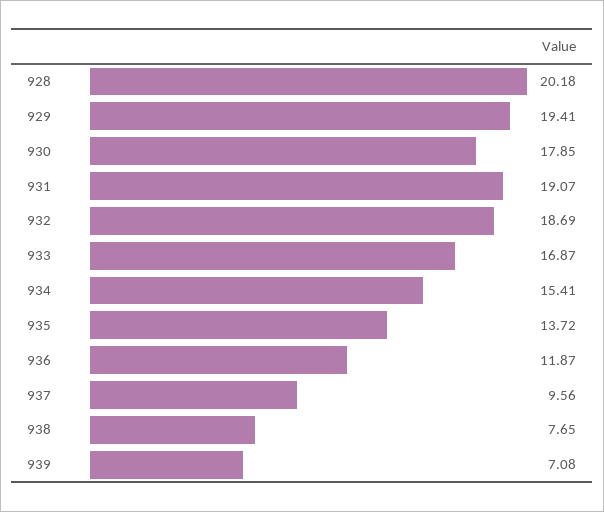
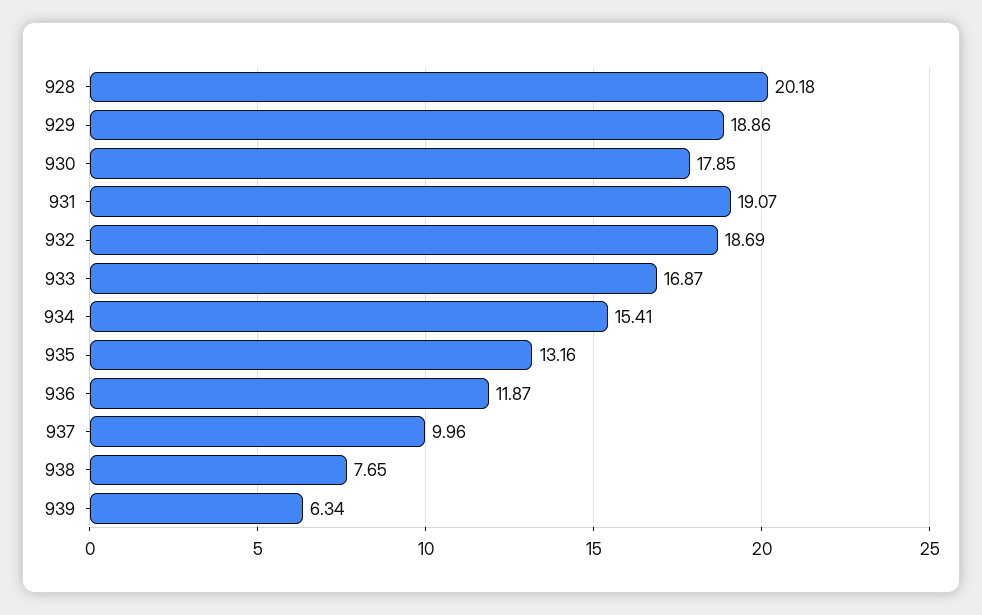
929: 19.41 -> 18.86
935: 13.72 -> 13.16
937: 9.56 -> 9.96
939: 7.08 -> 6.34

